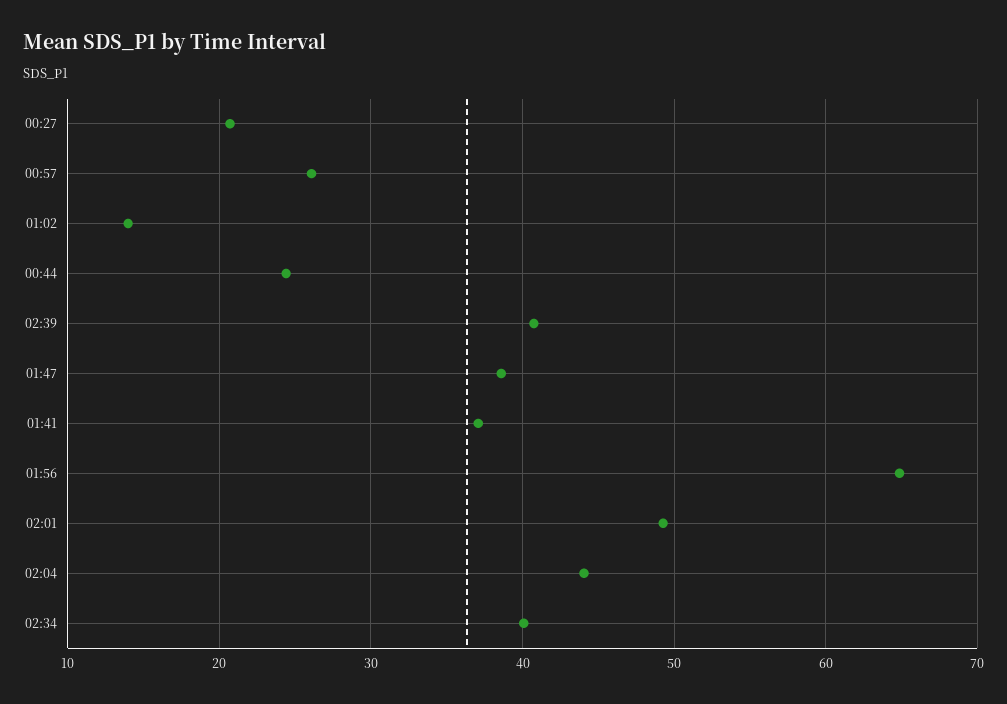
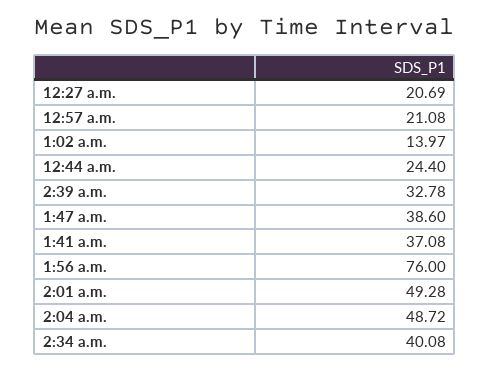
00:57: 26 -> 21.08
02:39: 41 -> 32.78
01:56: 65 -> 76
02:04: 44 -> 48.72

